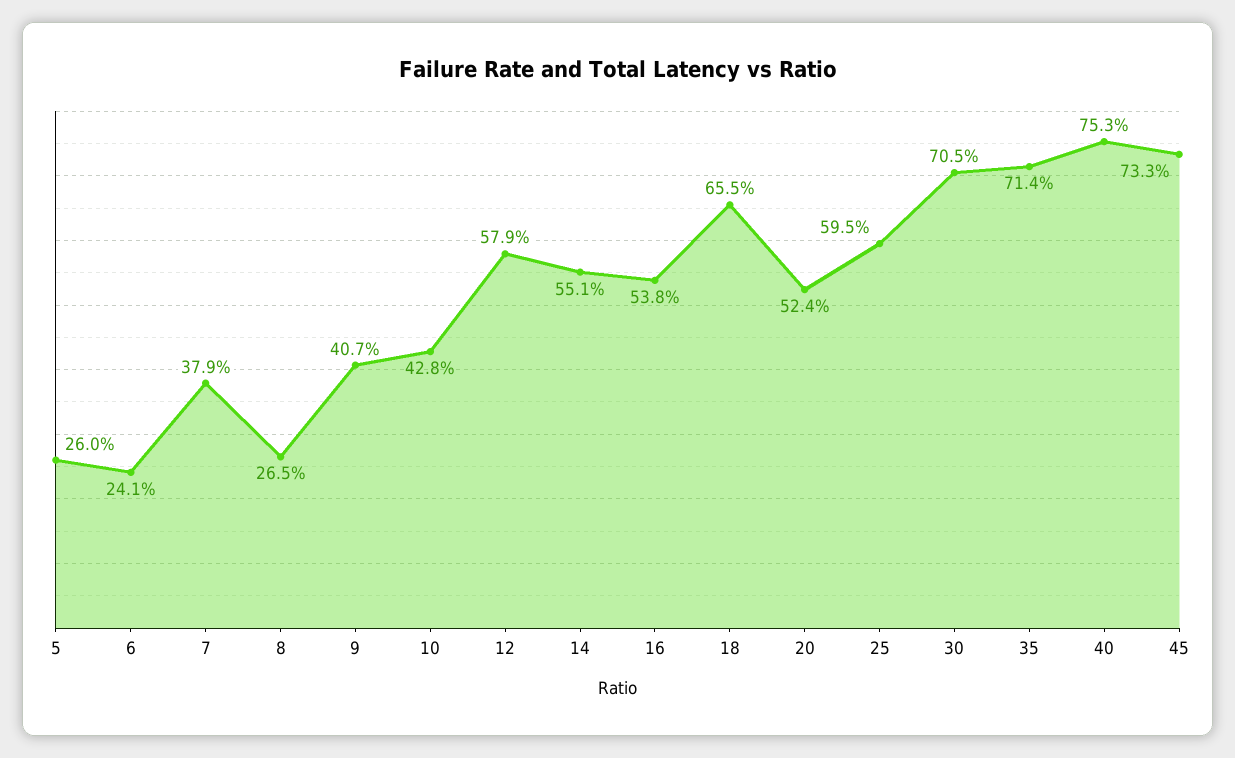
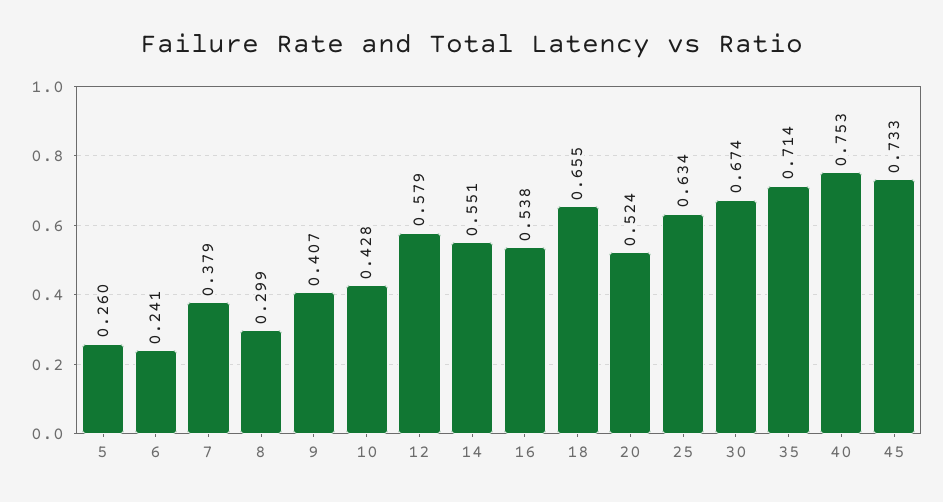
8: 0.265 -> 0.299
25: 0.595 -> 0.634
30: 0.705 -> 0.674

